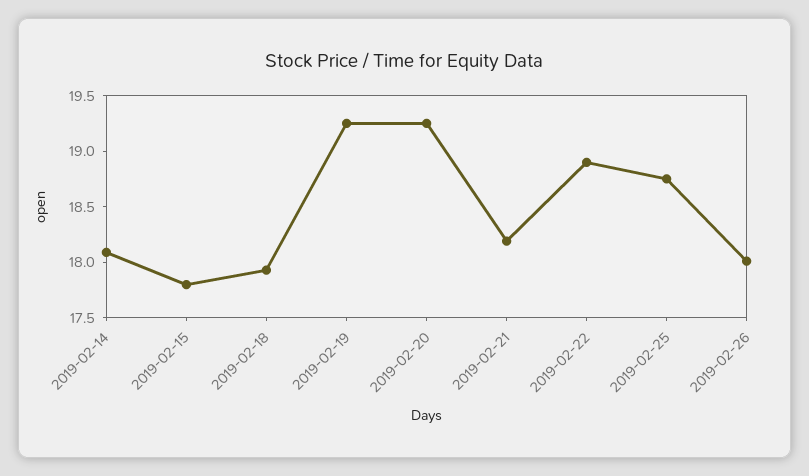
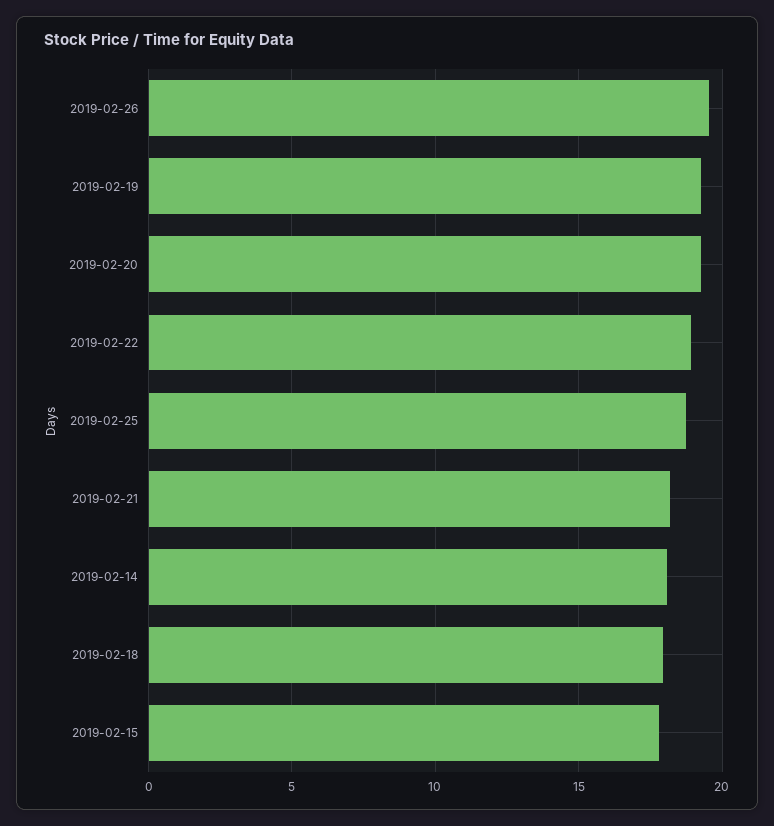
2019-02-26: 18 -> 19.5

